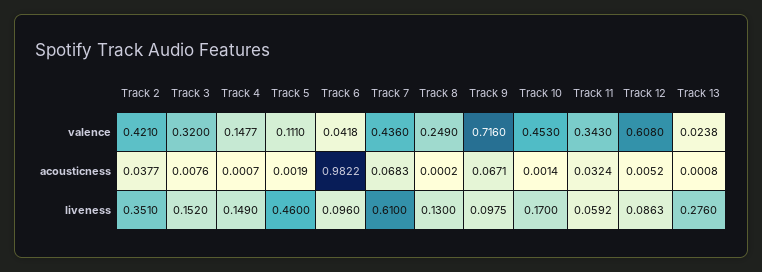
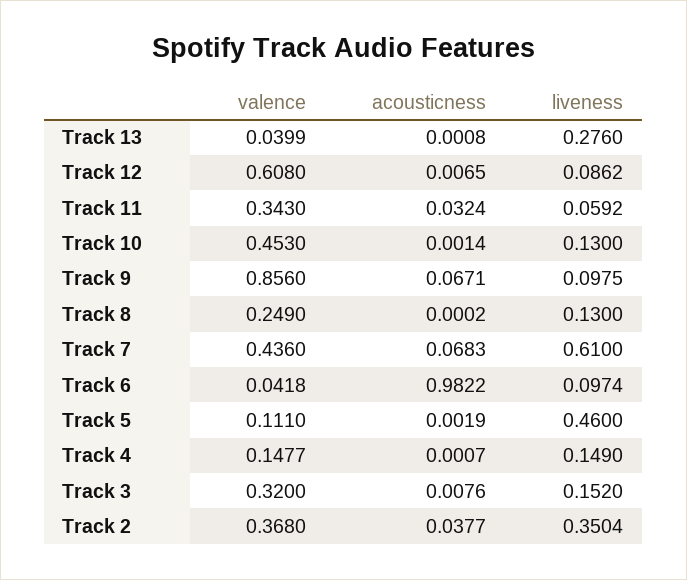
Track 2, valence: 0.421 -> 0.368
Track 9, valence: 0.716 -> 0.856
Track 13, valence: 0.0238 -> 0.0399
Track 12, acousticness: 0.0052 -> 0.0065
Track 2, liveness: 0.351 -> 0.3504
Track 6, liveness: 0.096 -> 0.0974
Track 10, liveness: 0.17 -> 0.13
Track 12, liveness: 0.0863 -> 0.0862

